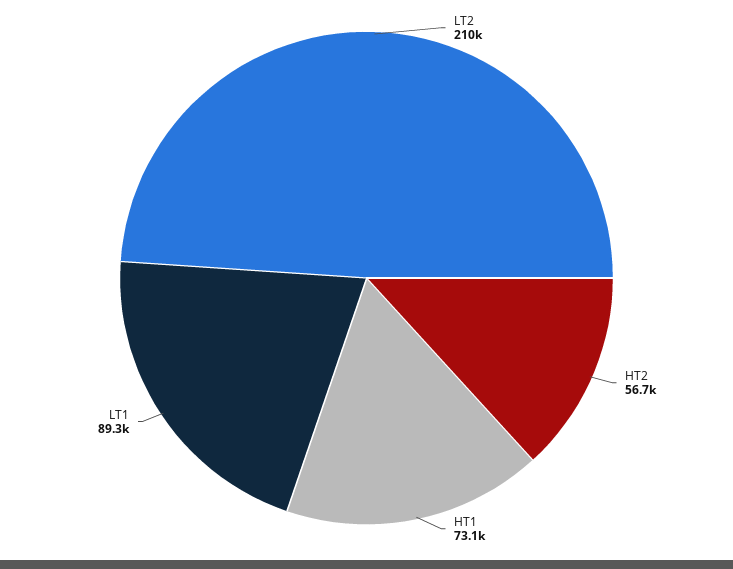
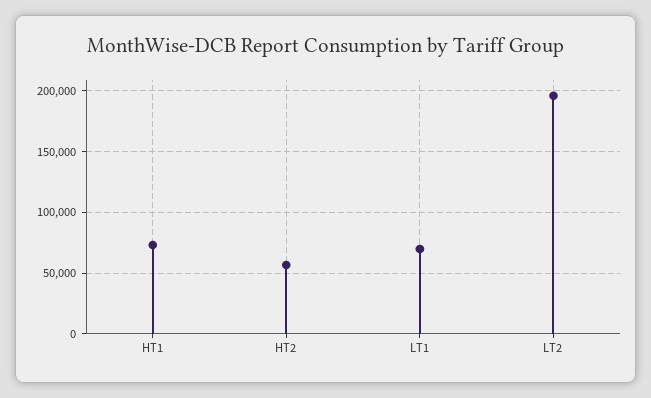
LT2: 210000 -> 195000
LT1: 89300 -> 70000

